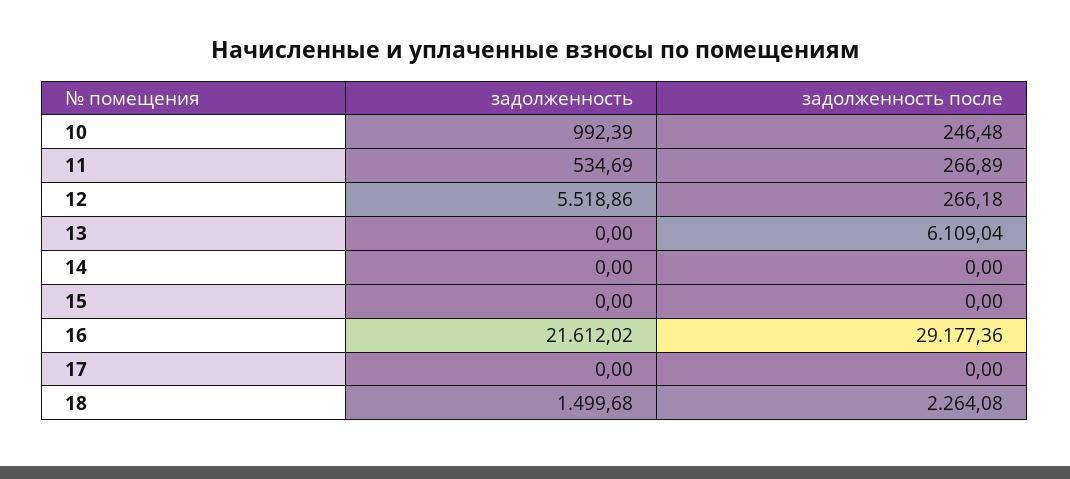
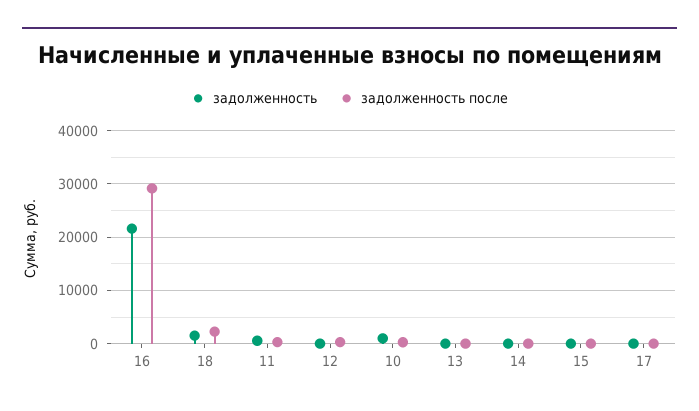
задолженность, 12: 5518.86 -> 0
задолженность после, 13: 6109.04 -> 0

